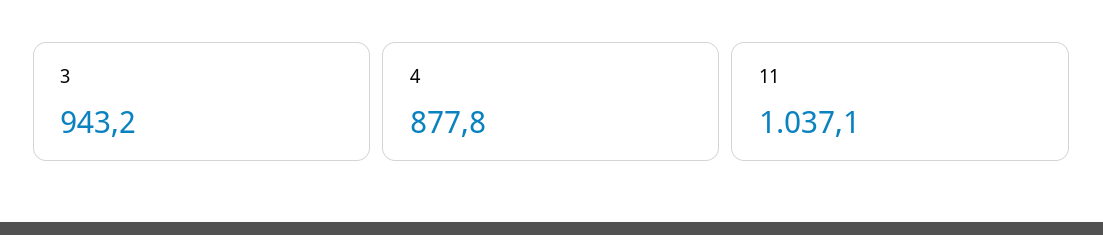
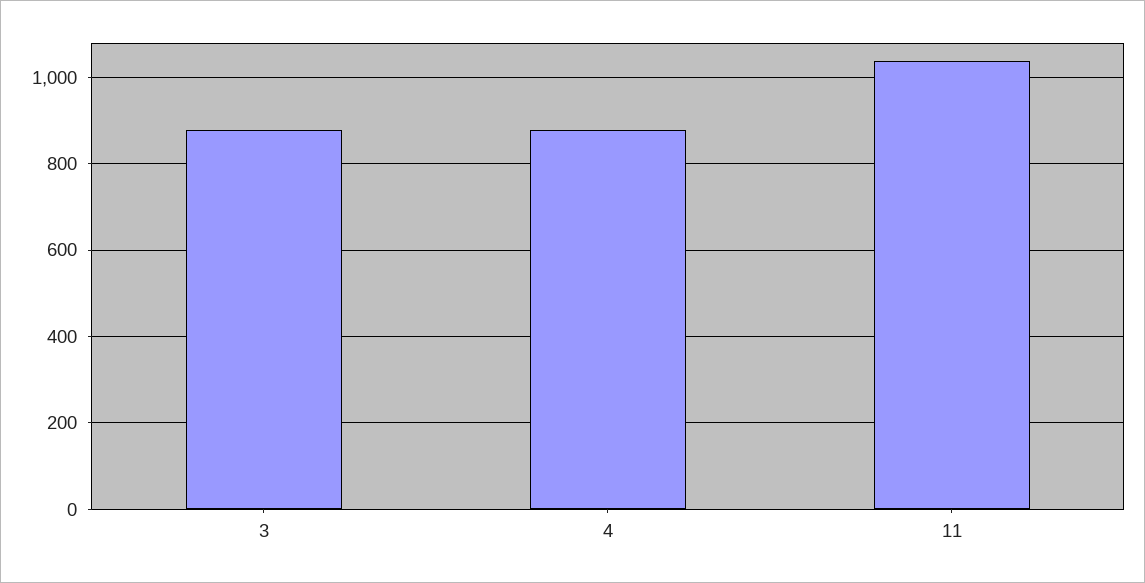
3: 943.2 -> 880

